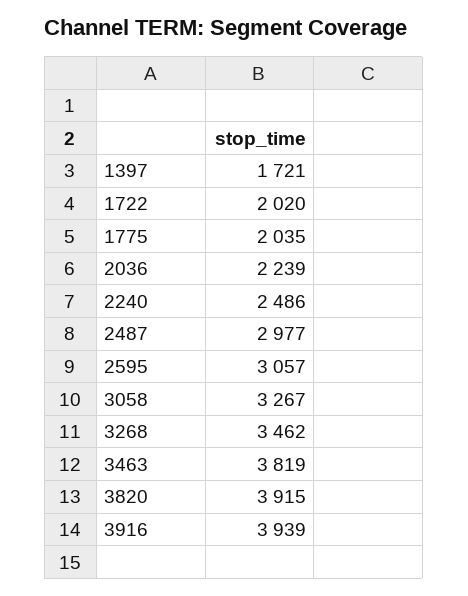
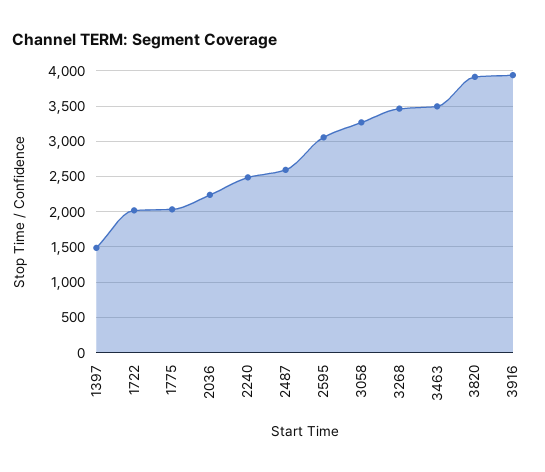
1397: 1721 -> 1500
2487: 2977 -> 2600
3463: 3819 -> 3500

